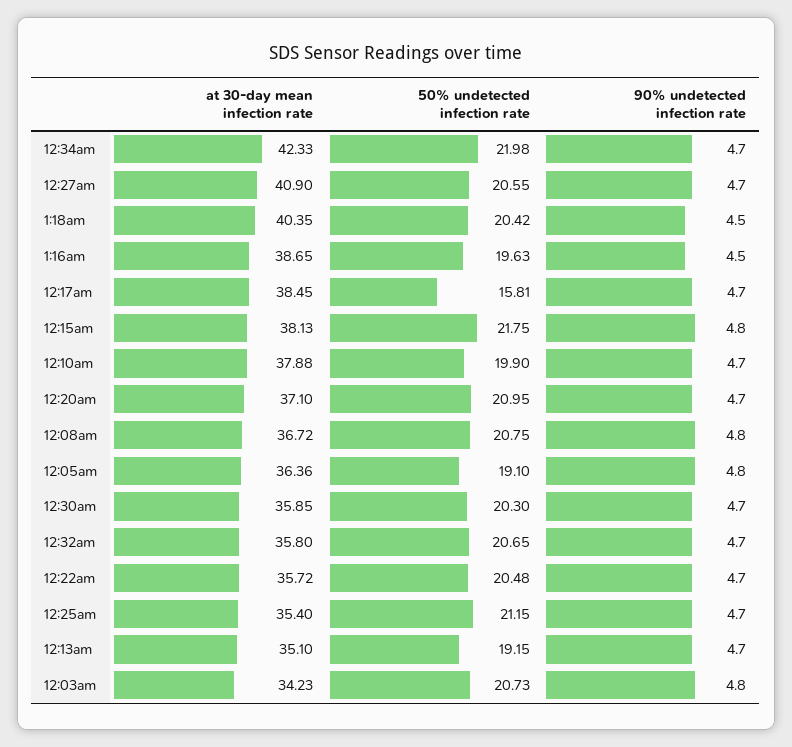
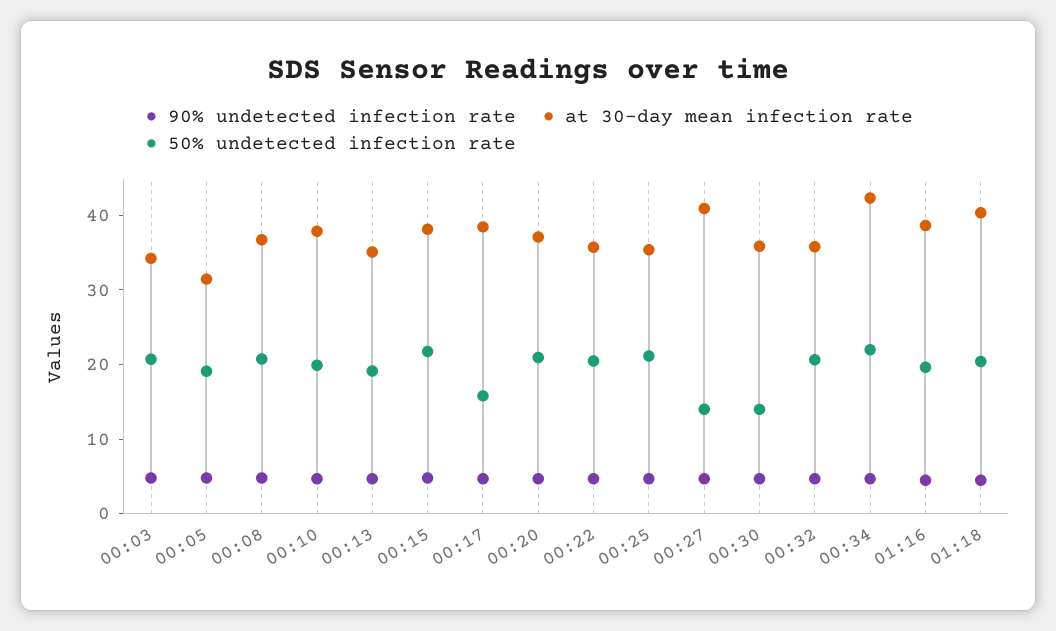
50% undetected infection rate, 12:27am: 20.55 -> 14
at 30-day mean infection rate, 12:05am: 36.36 -> 32
50% undetected infection rate, 12:30am: 20.3 -> 14

